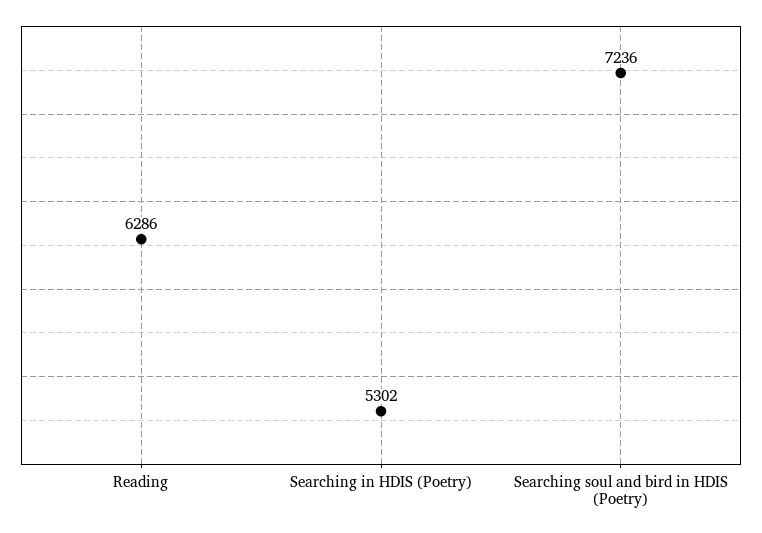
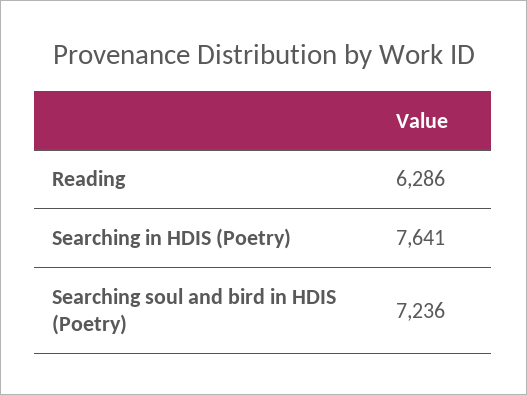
Searching in HDIS (Poetry): 5302 -> 7641

